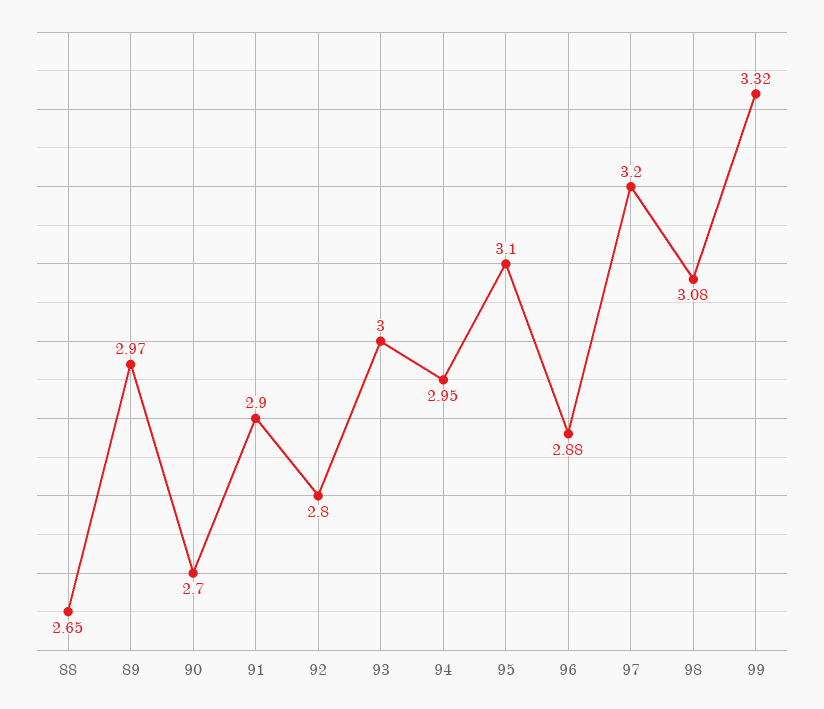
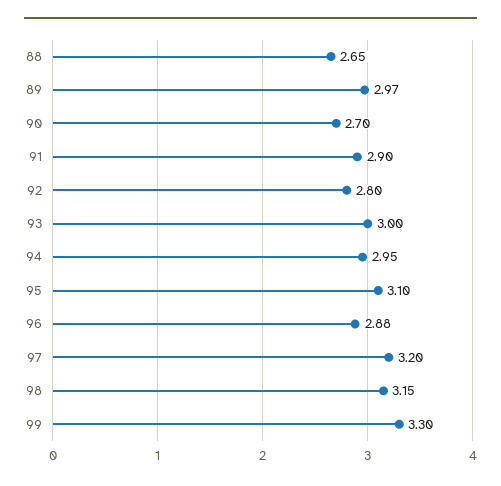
98: 3.08 -> 3.15
99: 3.32 -> 3.3

